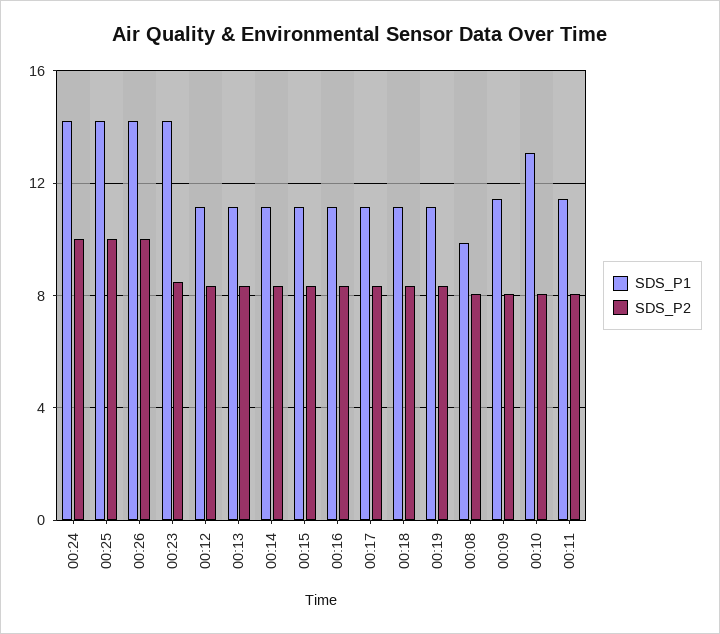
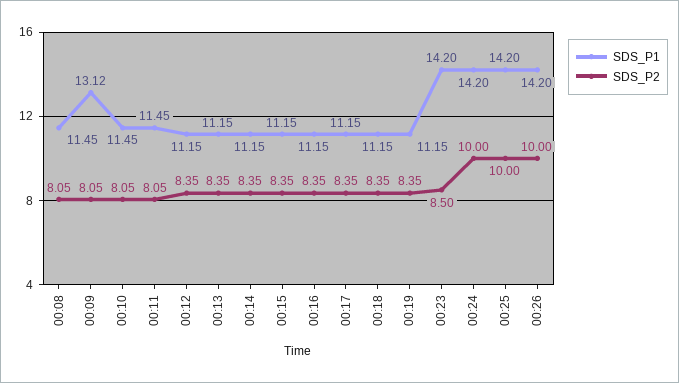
SDS_P1, 00:08: 10 -> 11.45
SDS_P1, 00:09: 11.5 -> 13.12
SDS_P1, 00:10: 13 -> 11.45

